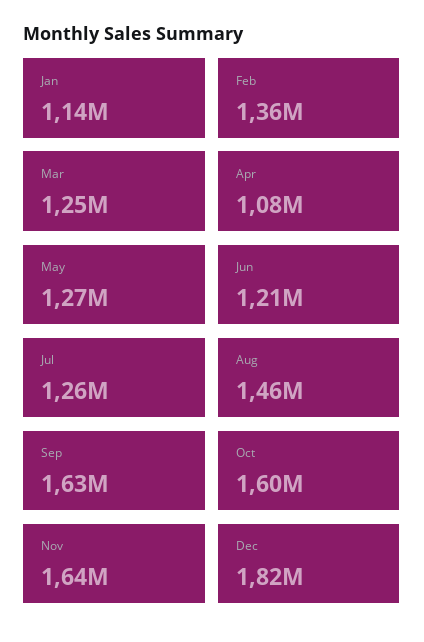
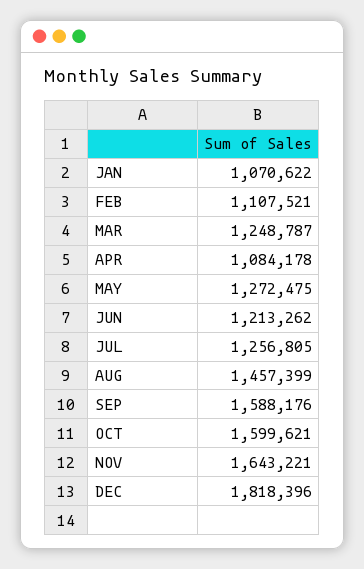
Jan: 1140000 -> 1070622
Feb: 1360000 -> 1107521
Sep: 1630000 -> 1588176

